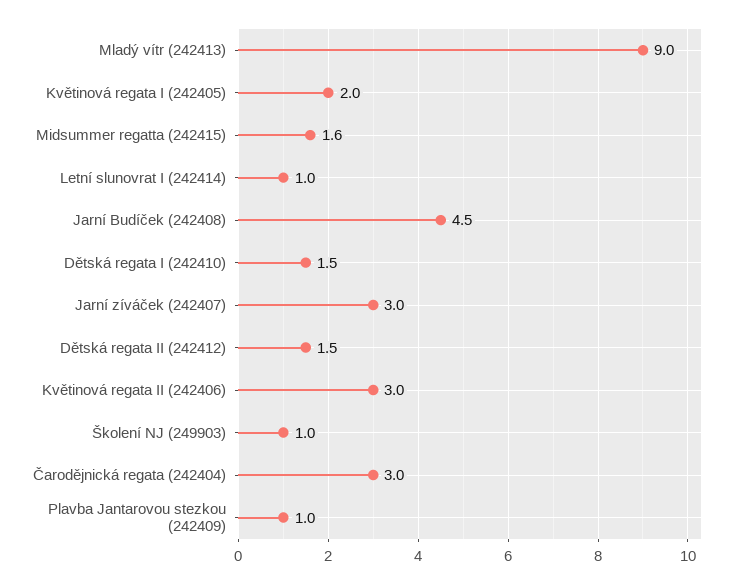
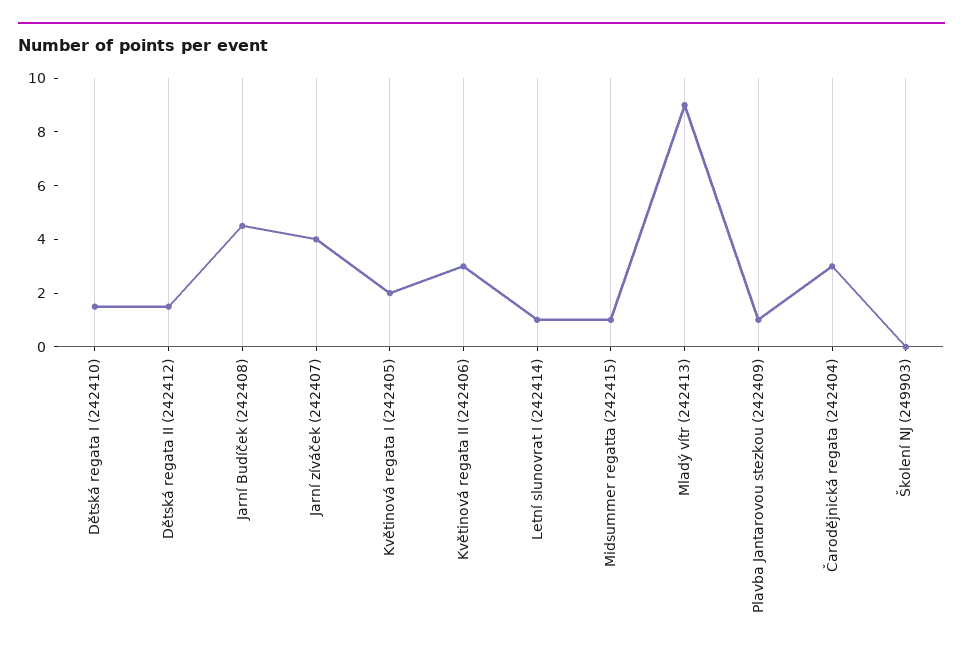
Midsummer regatta (242415): 1.6 -> 1
Jarní zíváček (242407): 3 -> 4
Školení NJ (249903): 1 -> 0

